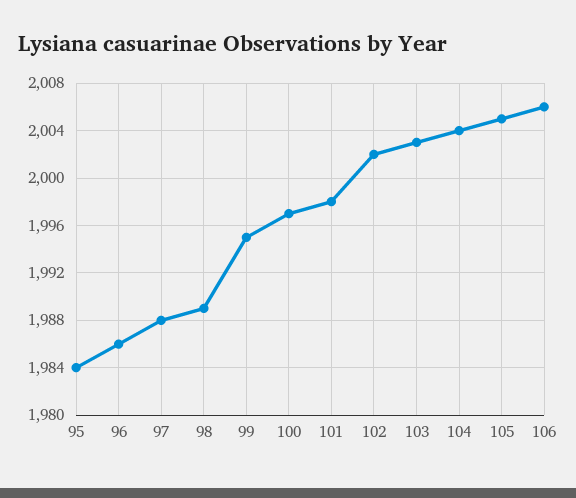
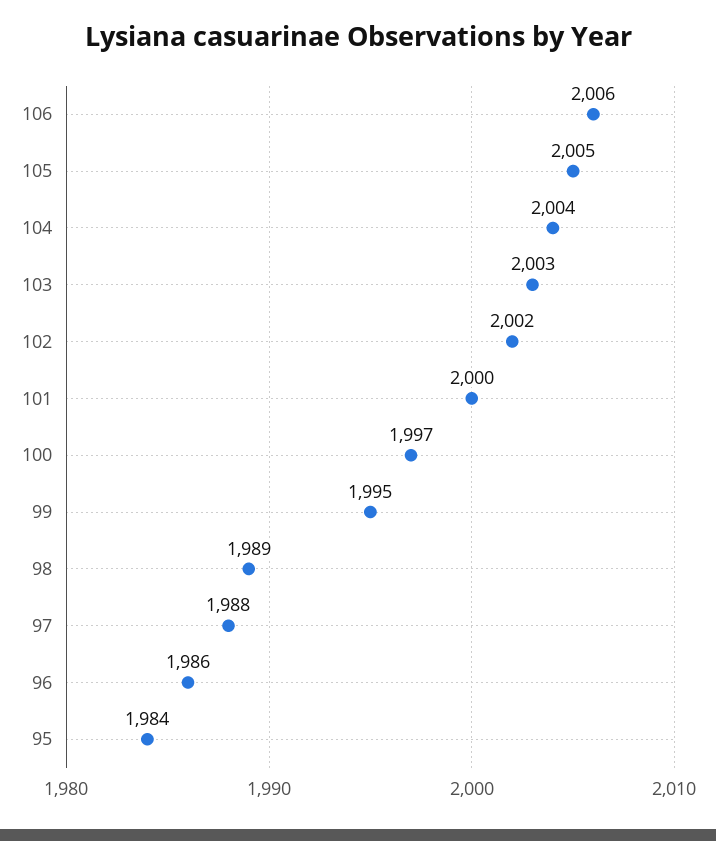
101: 1998 -> 2000

